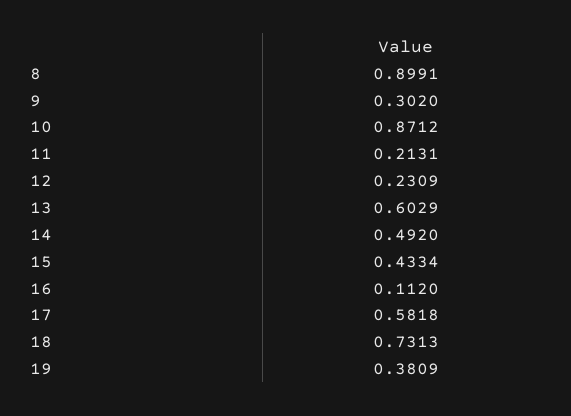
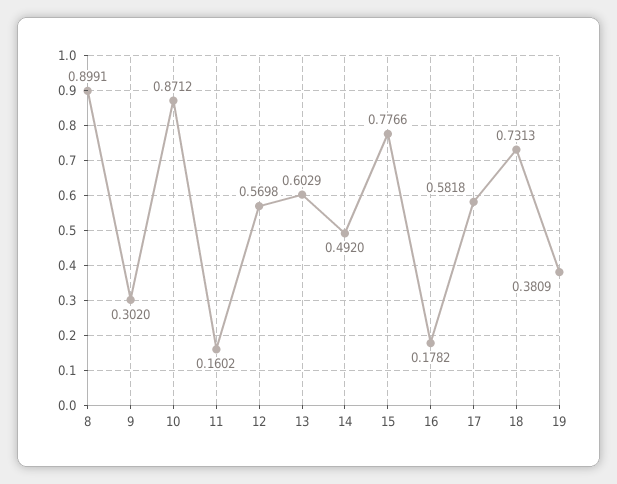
11: 0.2131 -> 0.1602
12: 0.2309 -> 0.5698
15: 0.4334 -> 0.7766
16: 0.112 -> 0.1782

